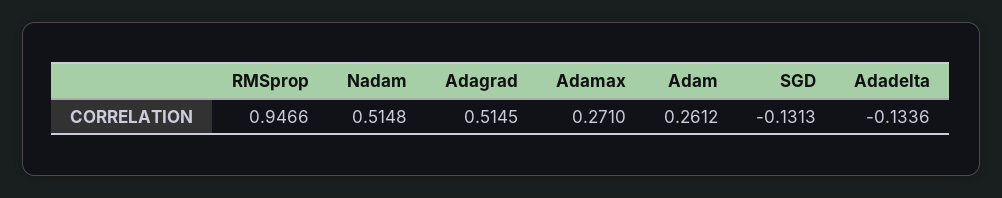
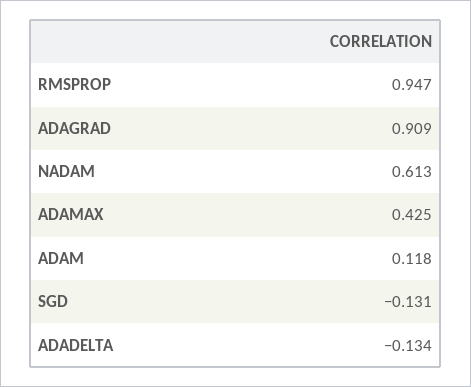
Nadam: 0.5148 -> 0.613
Adagrad: 0.5145 -> 0.909
Adamax: 0.271 -> 0.425
Adam: 0.2612 -> 0.118

